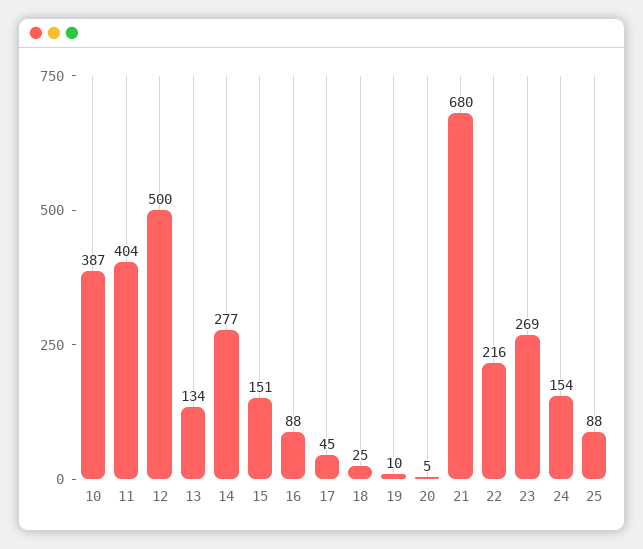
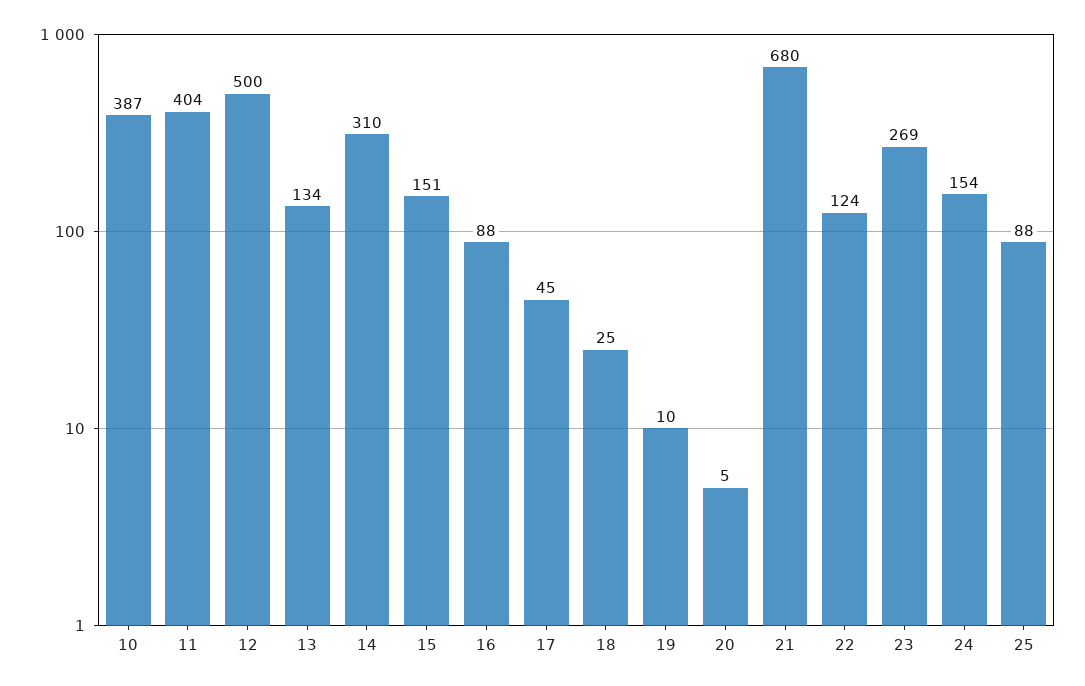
14: 277 -> 310
22: 216 -> 124

